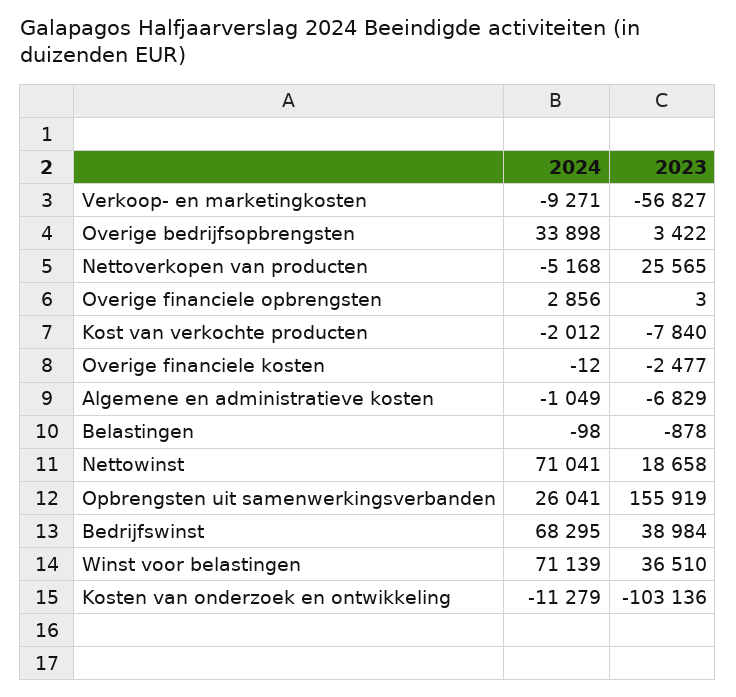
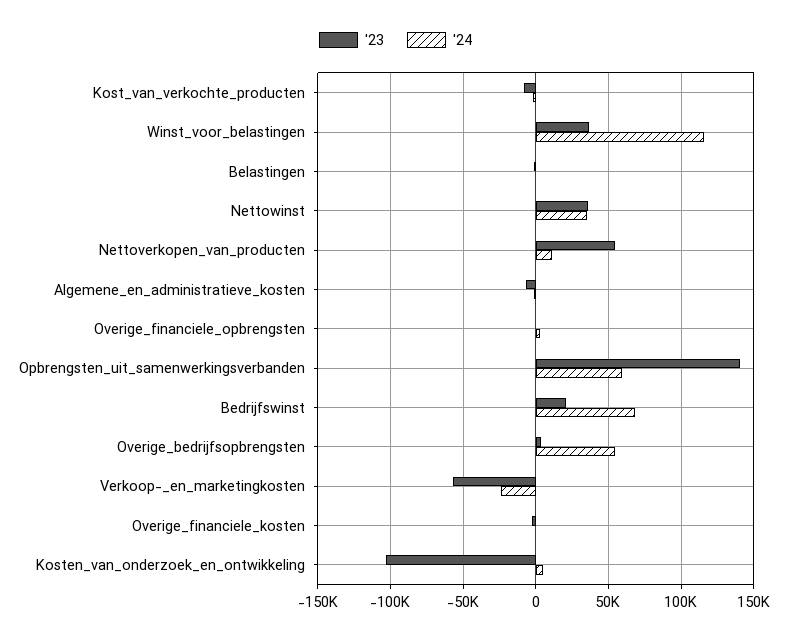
2024, Verkoop- en marketingkosten: -9271 -> -25000
2024, Overige bedrijfsopbrengsten: 33898 -> 55000
2024, Nettoverkopen van producten: -5168 -> 10000
2023, Nettoverkopen van producten: 25565 -> 55000
2024, Nettowinst: 71041 -> 35000
2023, Nettowinst: 18658 -> 35000
2024, Opbrengsten uit samenwerkingsverbanden: 26041 -> 60000
2023, Opbrengsten uit samenwerkingsverbanden: 155919 -> 140000
2023, Bedrijfswinst: 38984 -> 20000
2024, Winst voor belastingen: 71139 -> 115000
2024, Kosten van onderzoek en ontwikkeling: -11279 -> 5000

